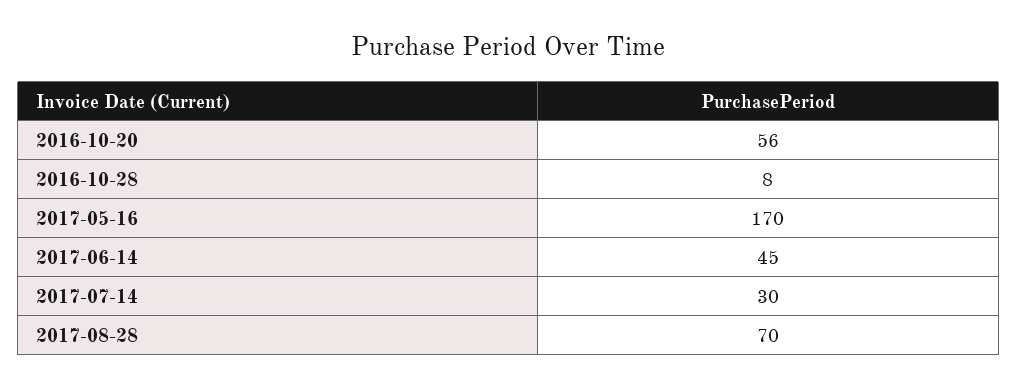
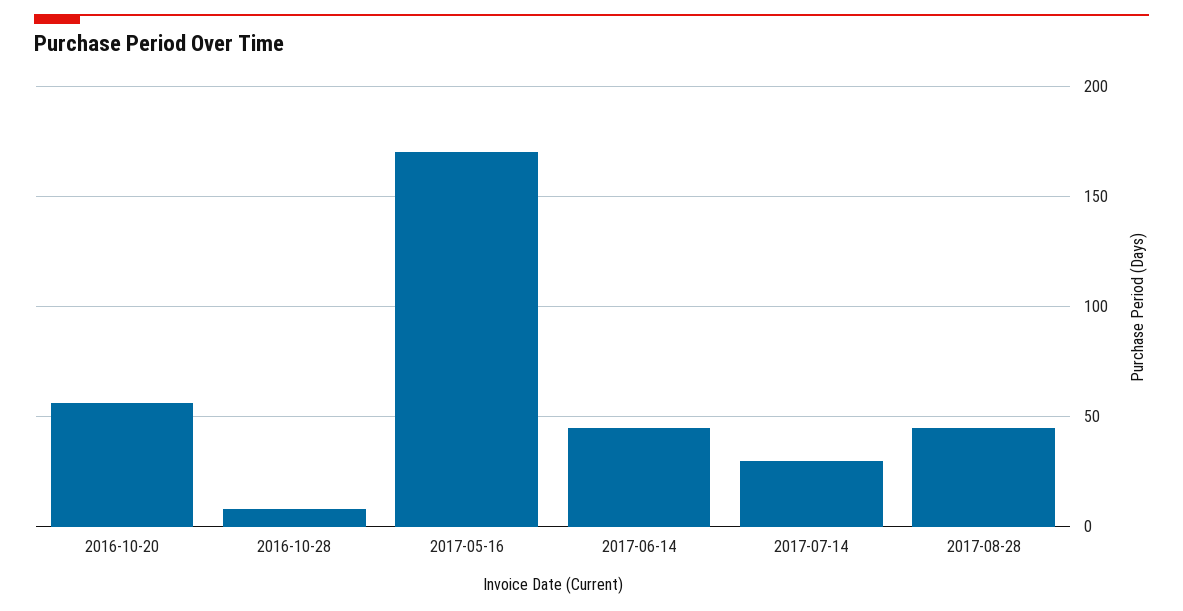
2017-08-28: 70 -> 45

